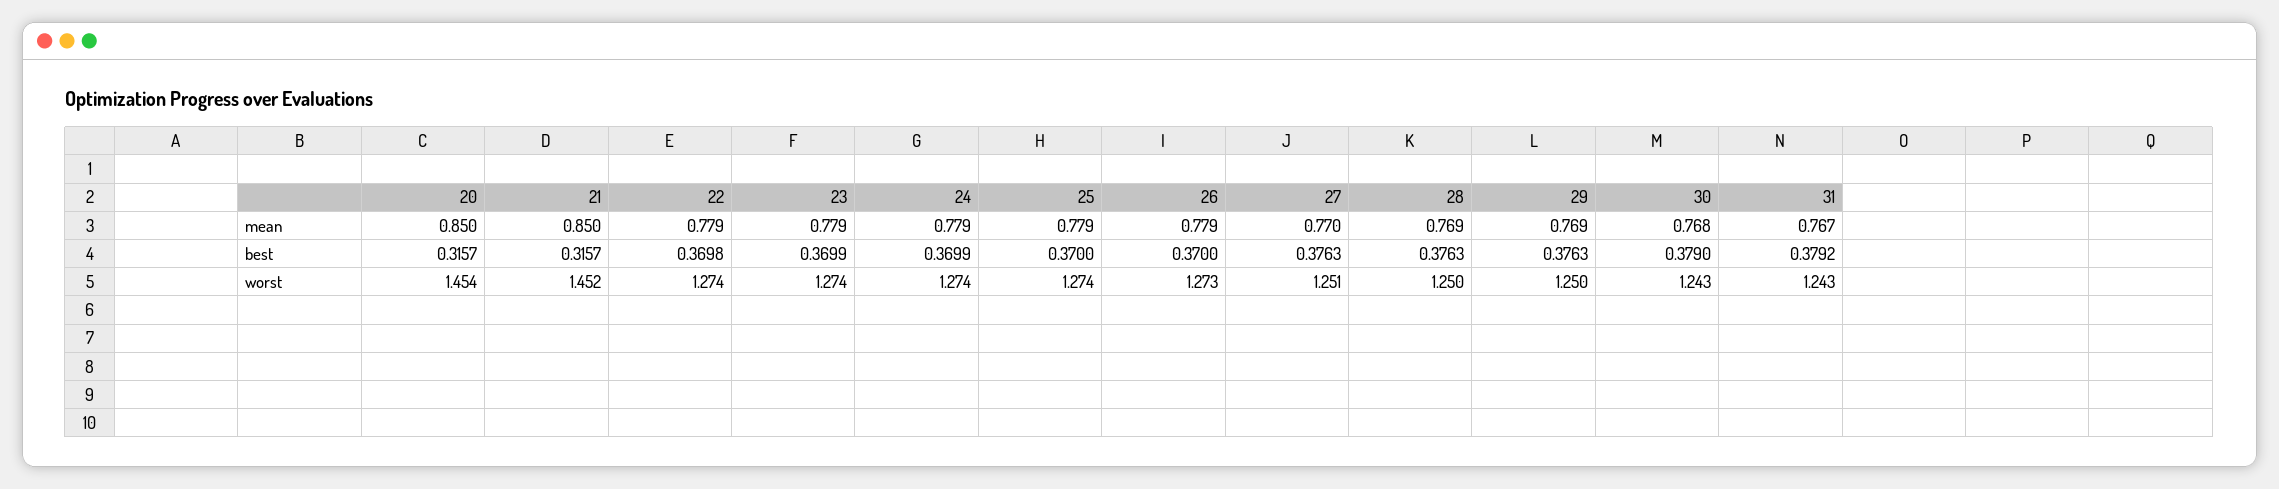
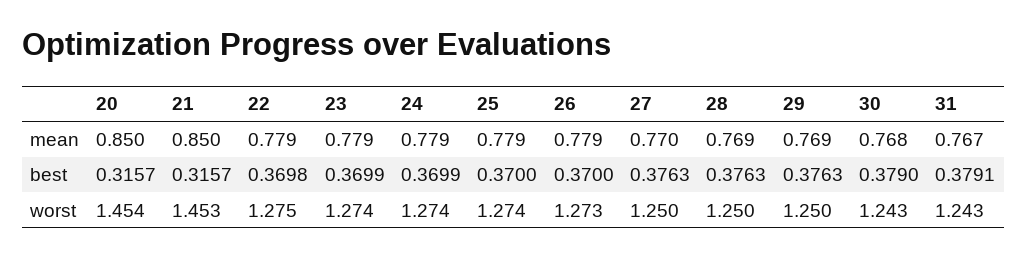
31, best: 0.3792 -> 0.3791
21, worst: 1.452 -> 1.453
22, worst: 1.274 -> 1.275
27, worst: 1.251 -> 1.25

